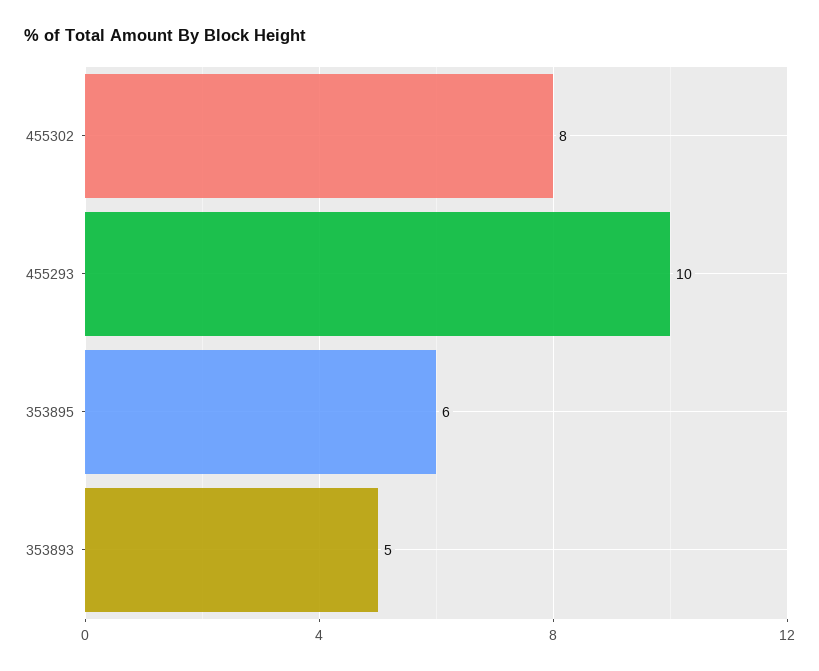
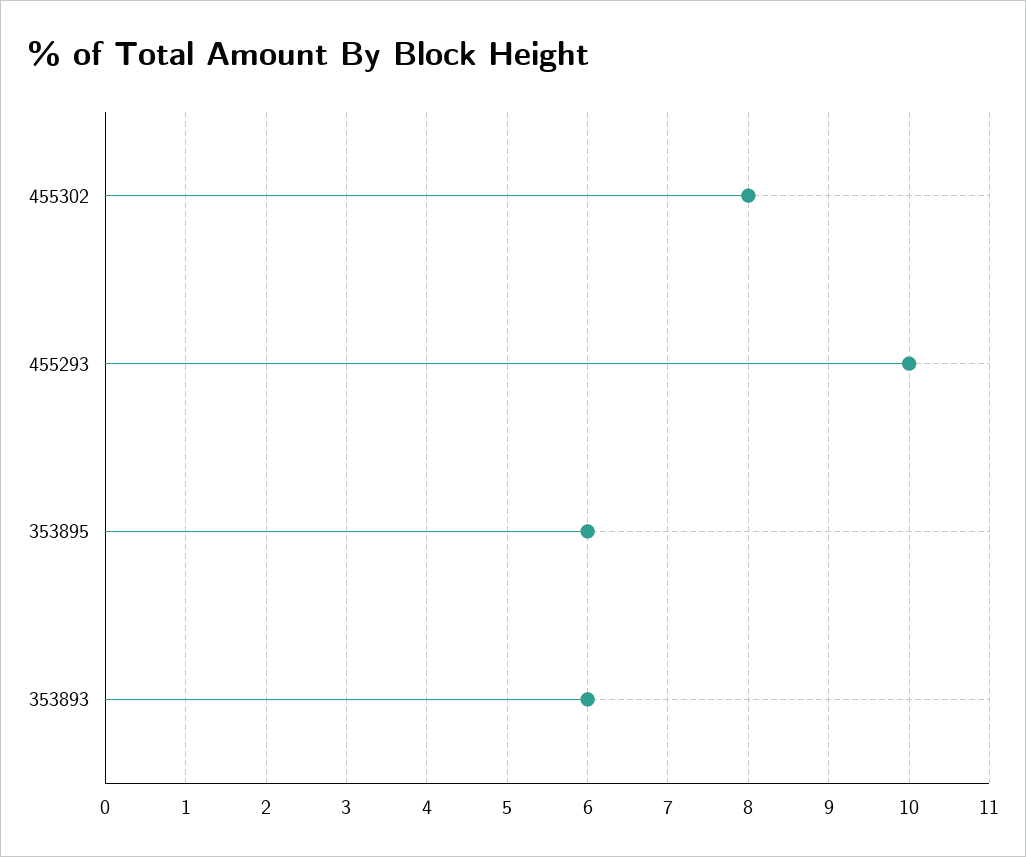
353893: 5 -> 6

